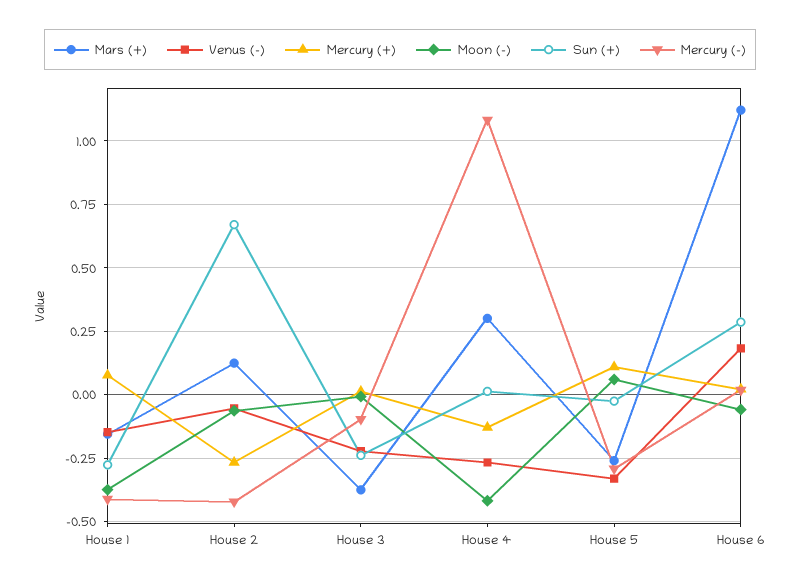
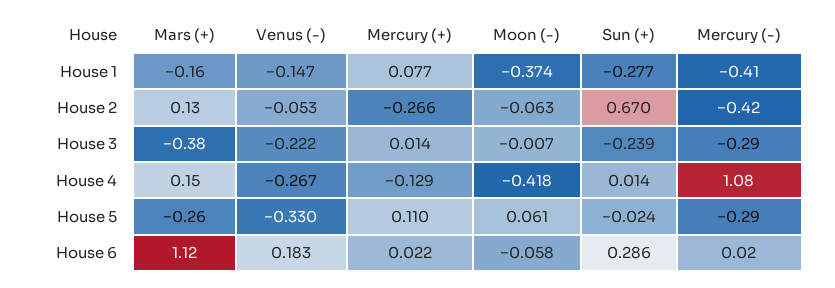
Mercury (-), House 3: -0.1 -> -0.29
Mars (+), House 4: 0.3 -> 0.15

